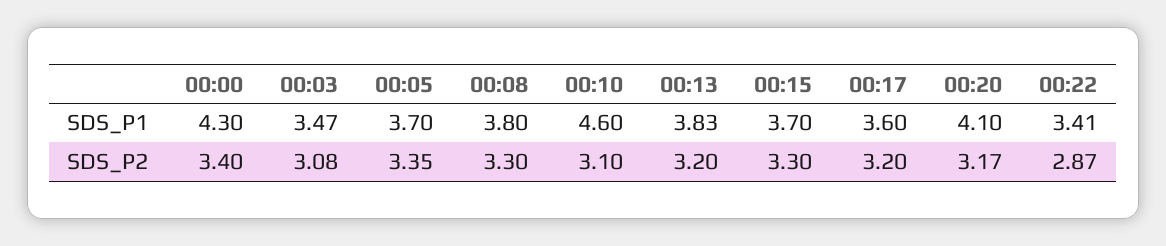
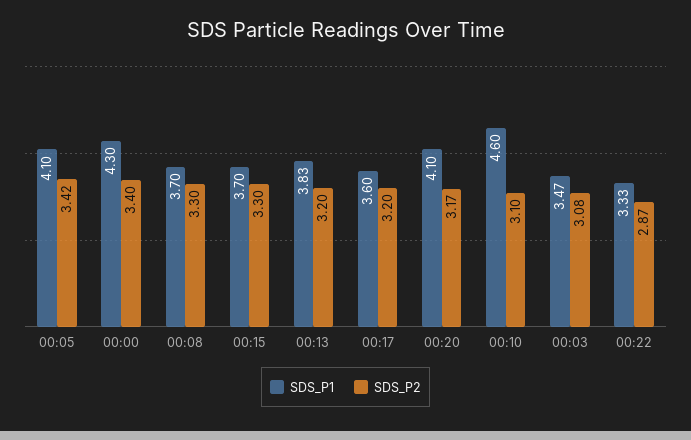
SDS_P1, 00:05: 3.7 -> 4.1
SDS_P1, 00:08: 3.8 -> 3.7
SDS_P1, 00:22: 3.41 -> 3.33
SDS_P2, 00:05: 3.35 -> 3.42

